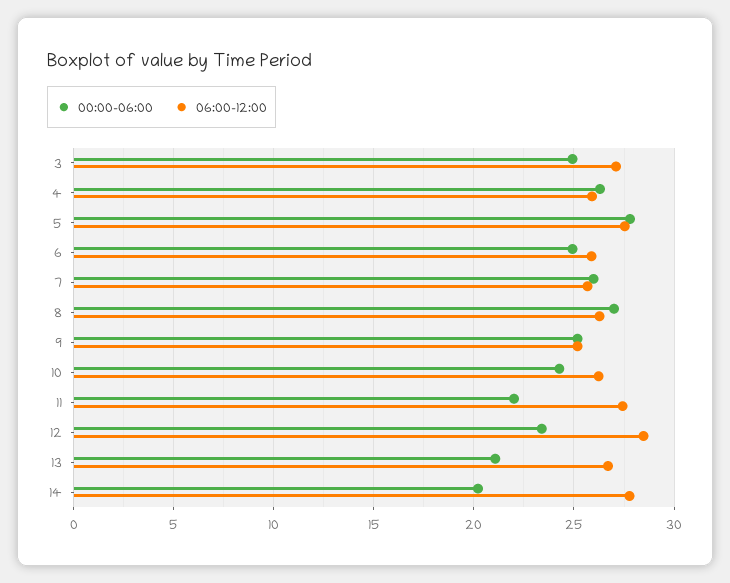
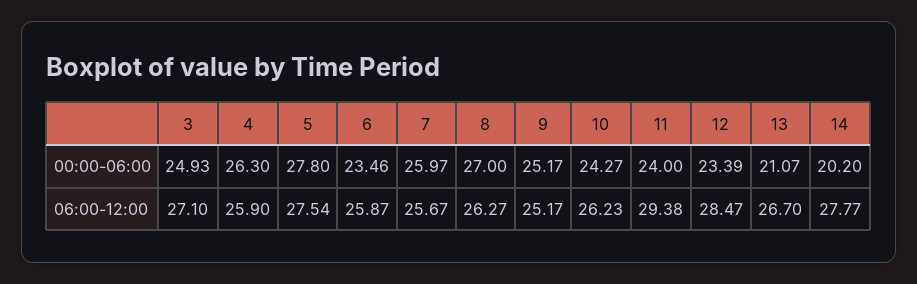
00:00-06:00, 6: 25 -> 23.46
00:00-06:00, 11: 22 -> 24
06:00-12:00, 11: 27.5 -> 29.38

